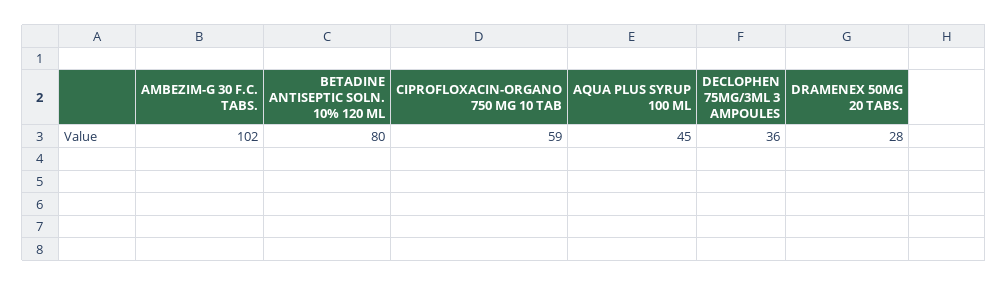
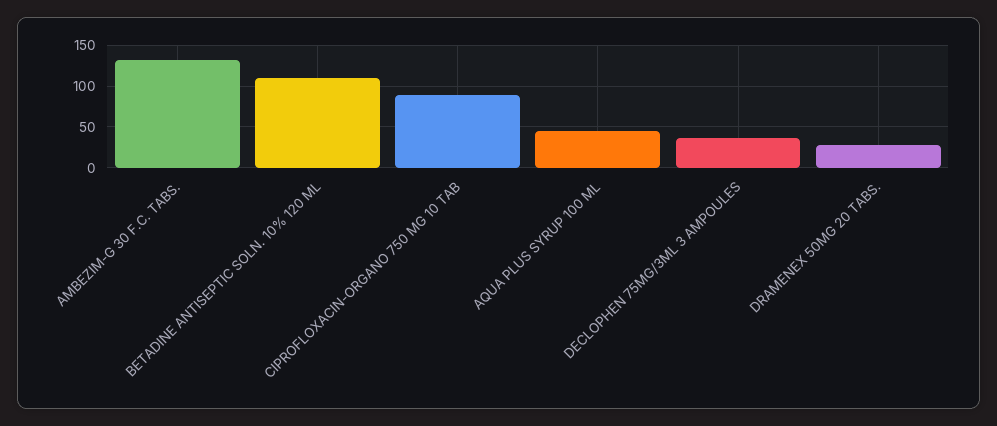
AMBEZIM-G 30 F.C. TABS.: 102 -> 130
BETADINE ANTISEPTIC SOLN. 10% 120 ML: 80 -> 110
CIPROFLOXACIN-ORGANO 750 MG 10 TAB: 59 -> 90

